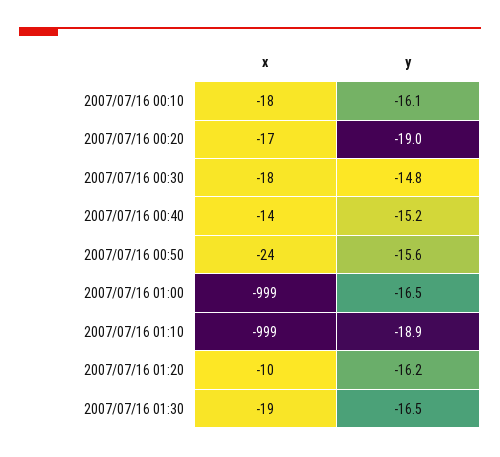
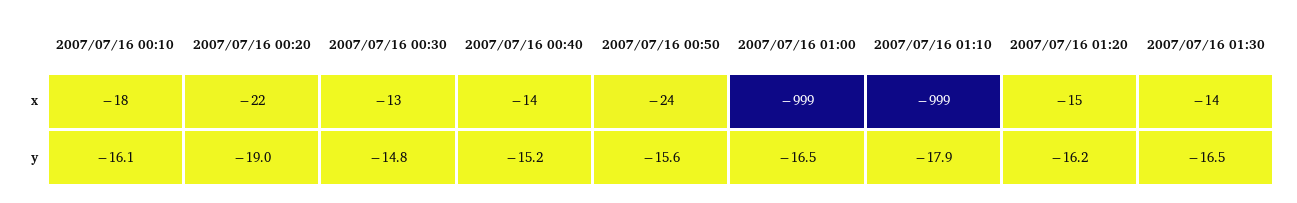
x, 2007/07/16 00:20: -17 -> -22
x, 2007/07/16 00:30: -18 -> -13
y, 2007/07/16 01:10: -18.9 -> -17.9
x, 2007/07/16 01:20: -10 -> -15
x, 2007/07/16 01:30: -19 -> -14

